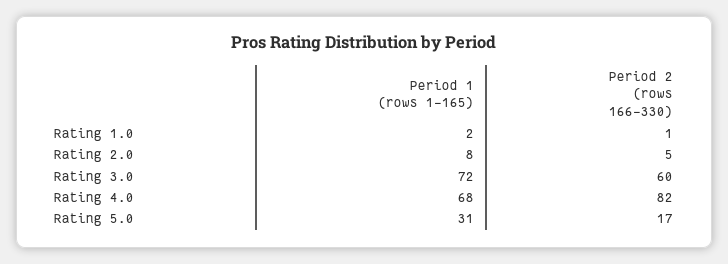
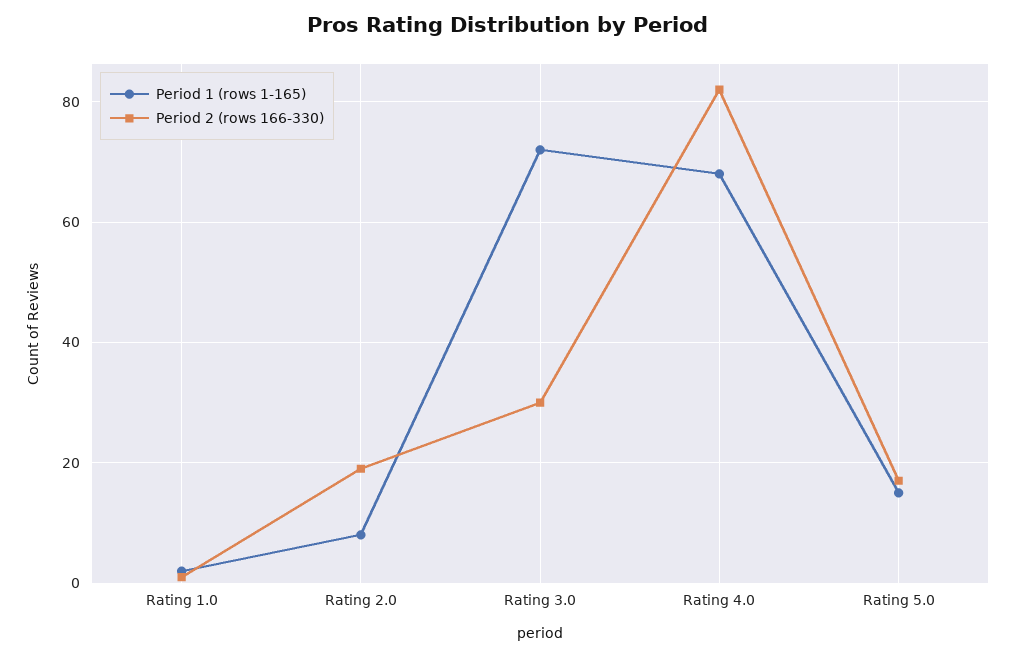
Period 2 (rows 166-330), Rating 2.0: 5 -> 20
Period 2 (rows 166-330), Rating 3.0: 60 -> 30
Period 1 (rows 1-165), Rating 5.0: 31 -> 15

